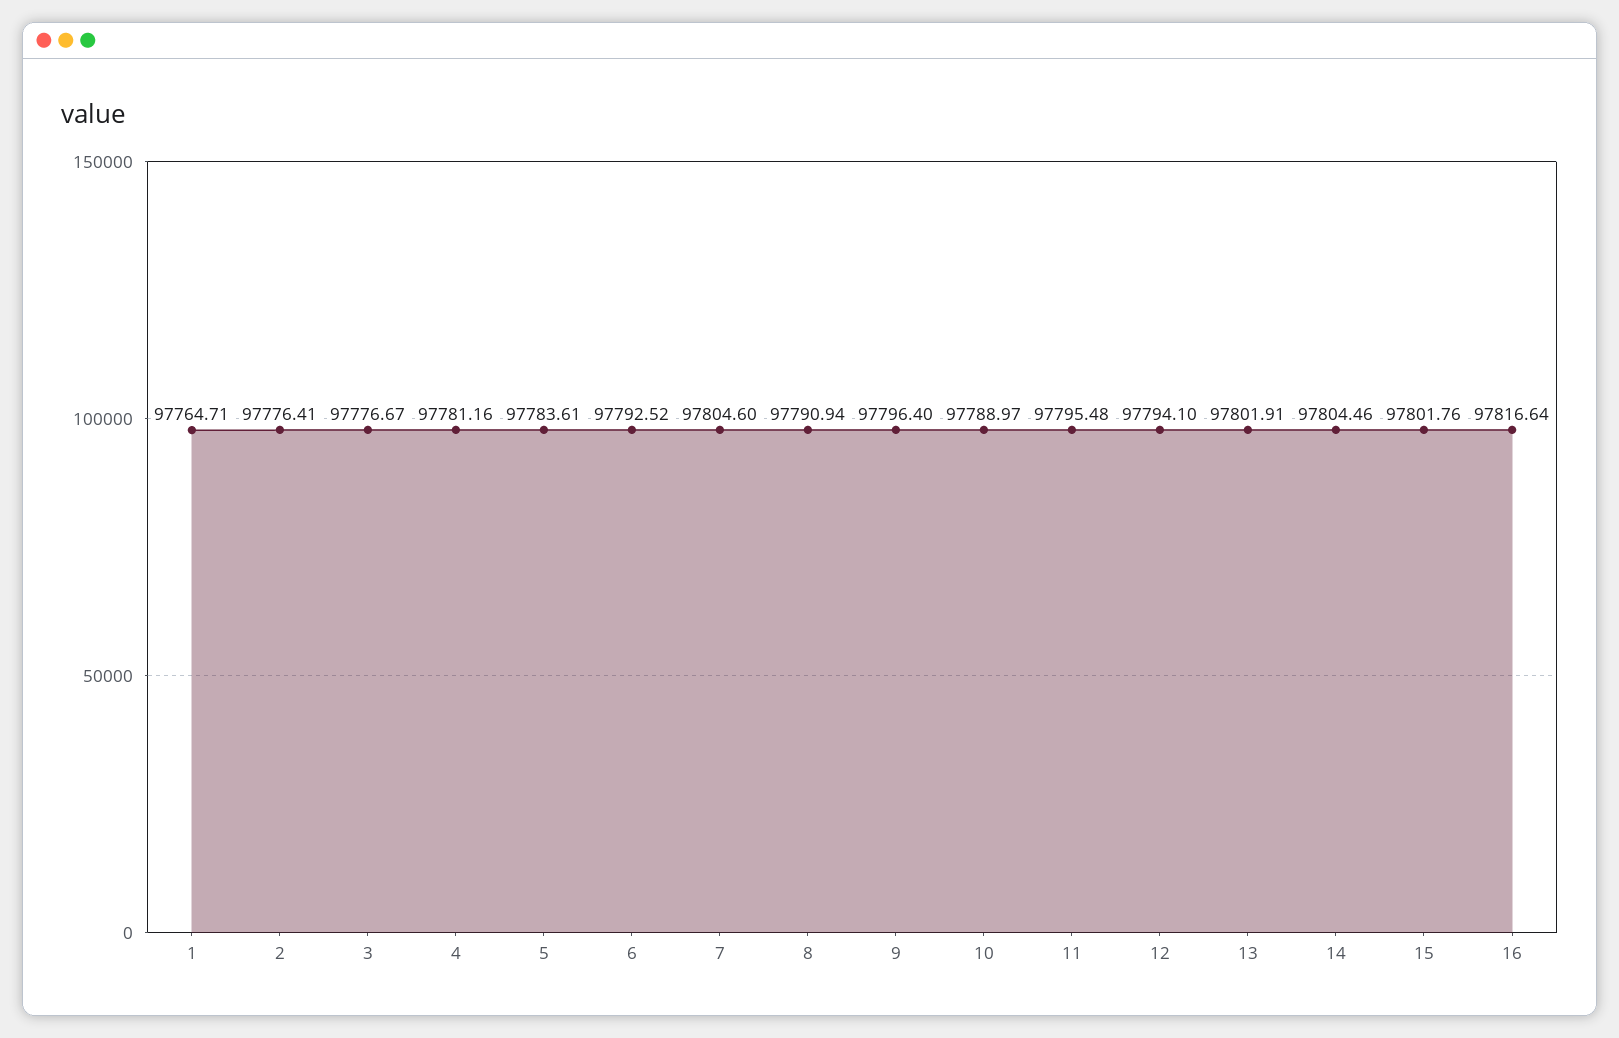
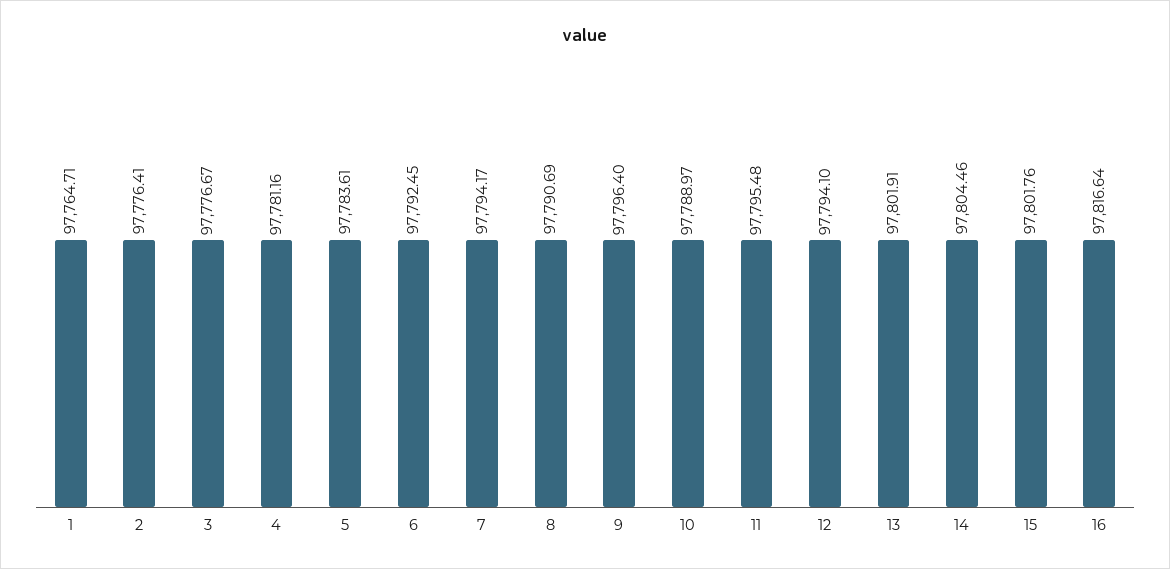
6: 97792.52 -> 97792.45
7: 97804.6 -> 97794.17
8: 97790.94 -> 97790.69

